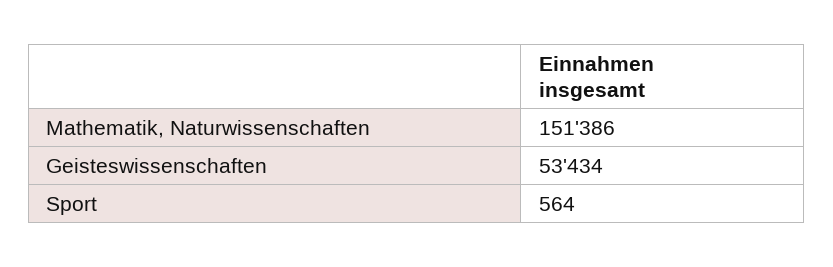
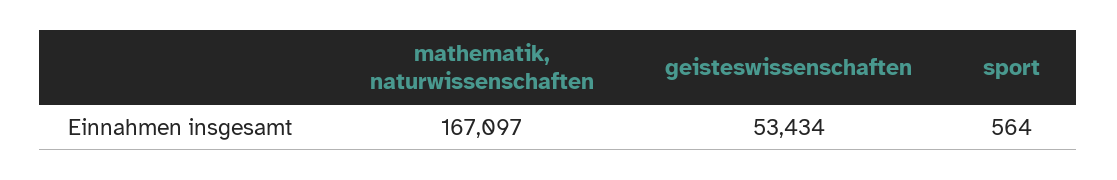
Mathematik, Naturwissenschaften: 151386 -> 167097

